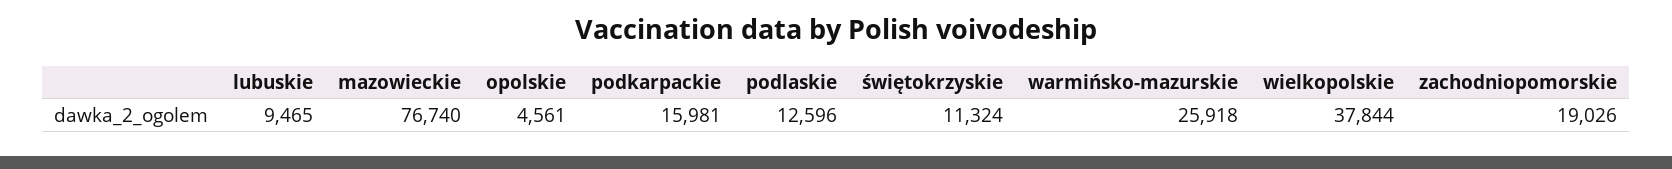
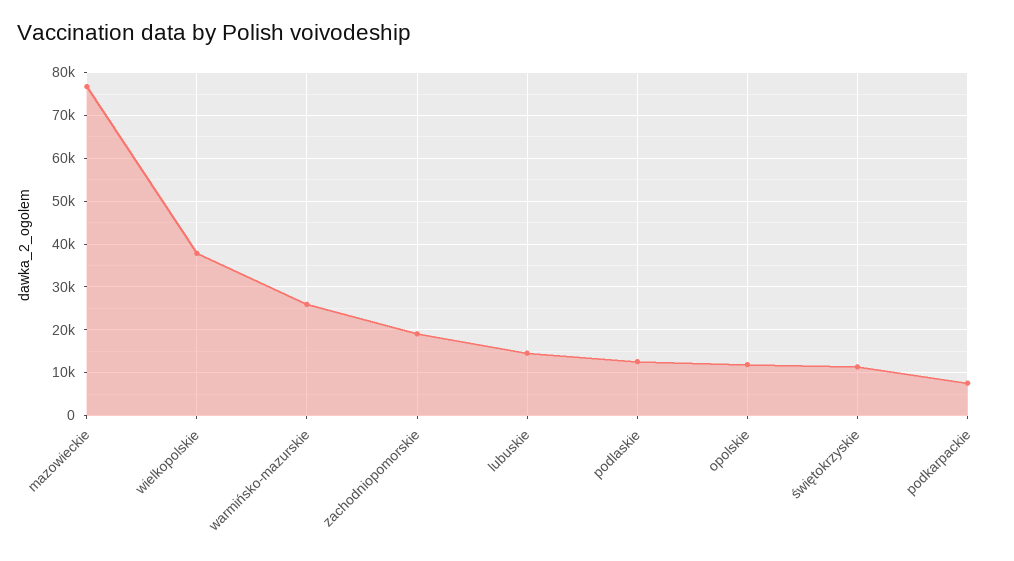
lubuskie: 9465 -> 14000
opolskie: 4561 -> 12000
podkarpackie: 15981 -> 8000

